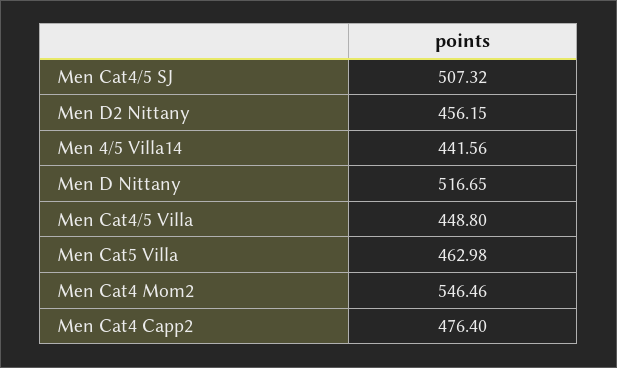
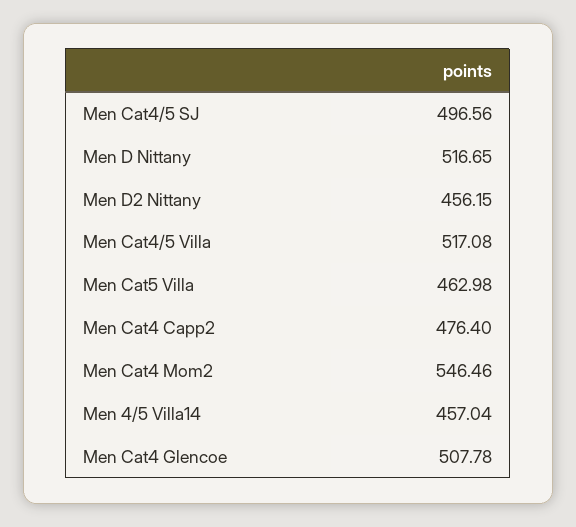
Men Cat4/5 SJ: 507.32 -> 496.56
Men 4/5 Villa14: 441.56 -> 457.04
Men Cat4/5 Villa: 448.8 -> 517.08
Men Cat4 Glencoe: none -> 507.78

